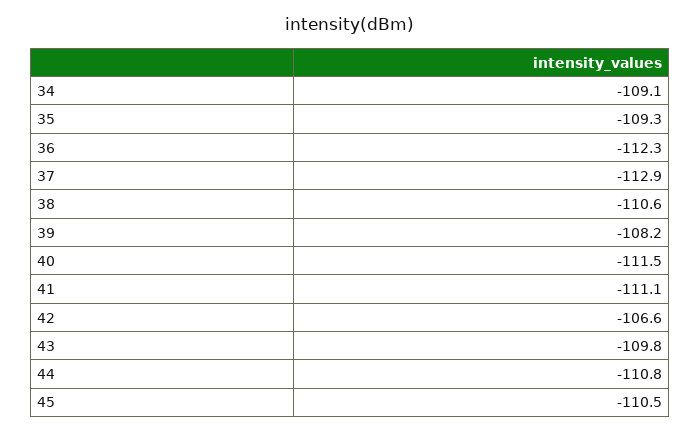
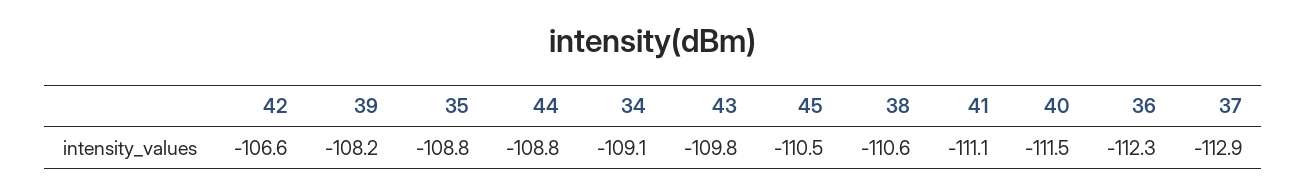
35: -109.3 -> -108.8
44: -110.8 -> -108.8

